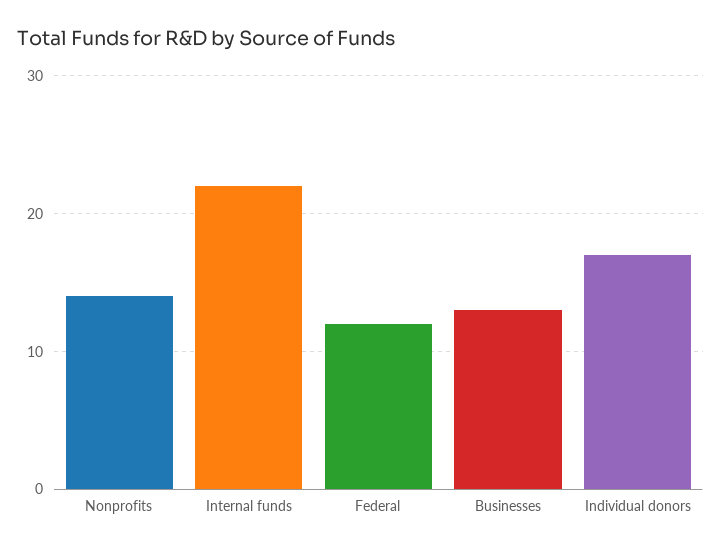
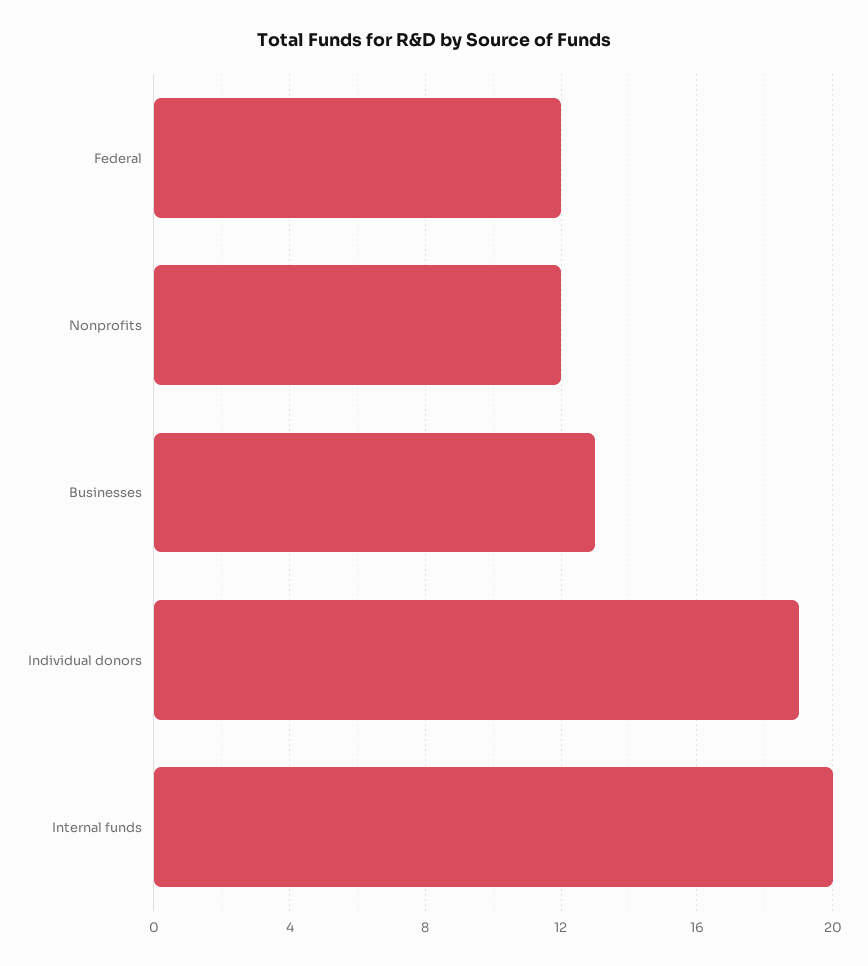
Nonprofits: 14 -> 12
Internal funds: 22 -> 20
Individual donors: 17 -> 19

